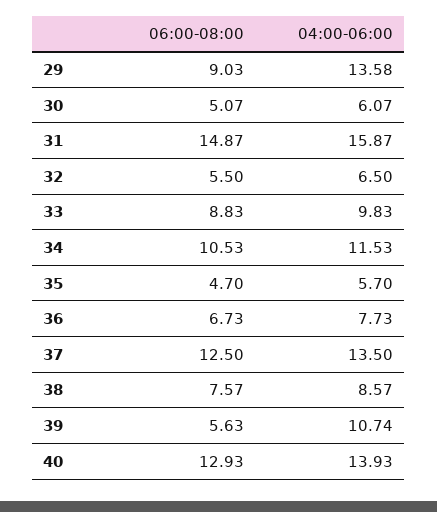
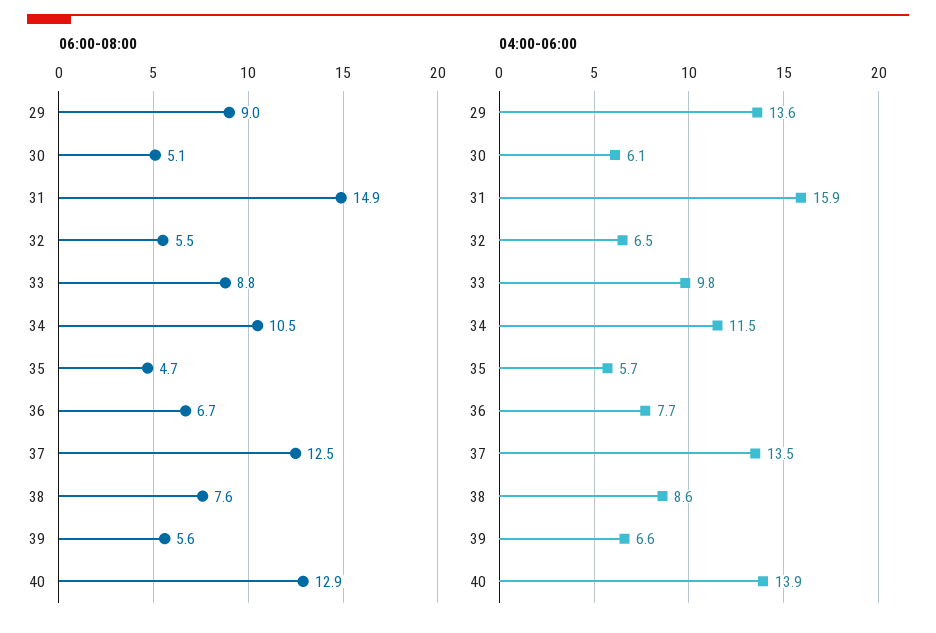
04:00-06:00, 39: 10.74 -> 6.6

